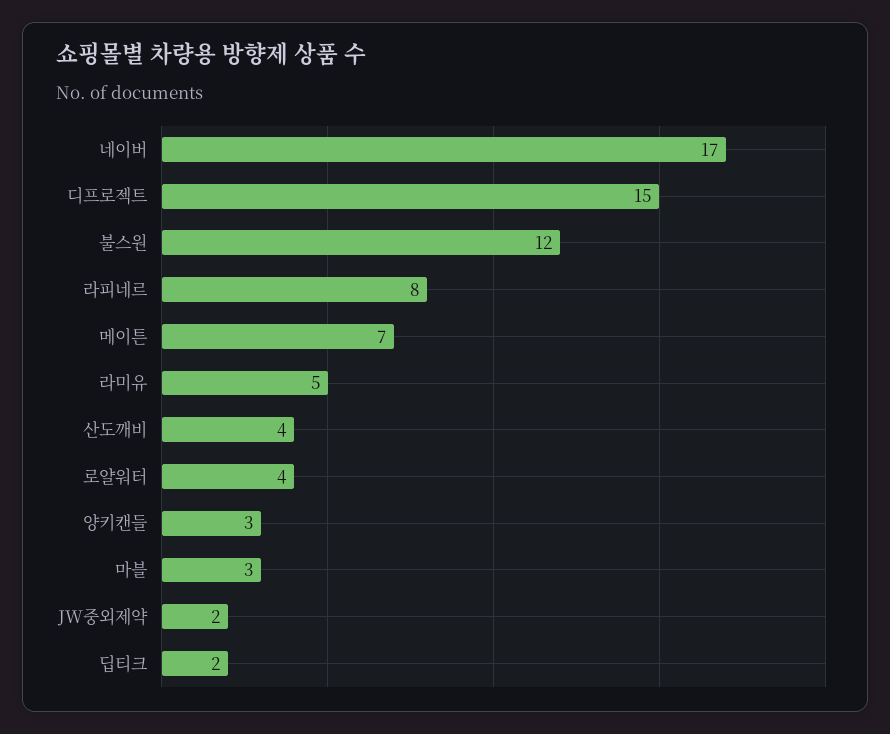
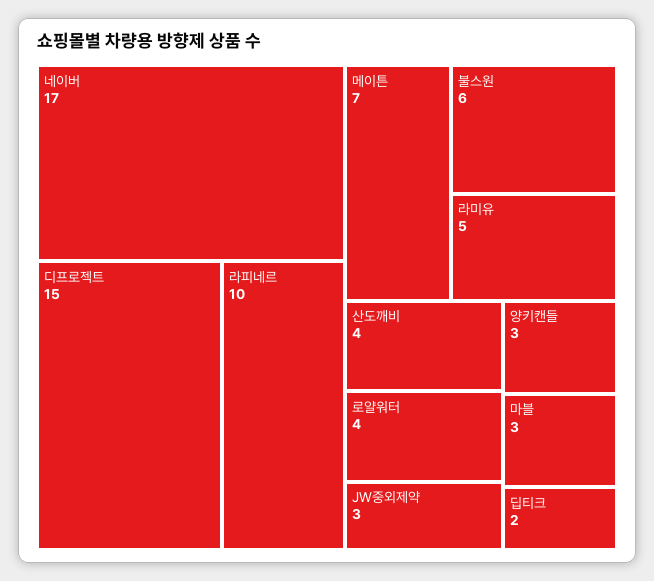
불스원: 12 -> 6
라피네르: 8 -> 10
JW중외제약: 2 -> 3

